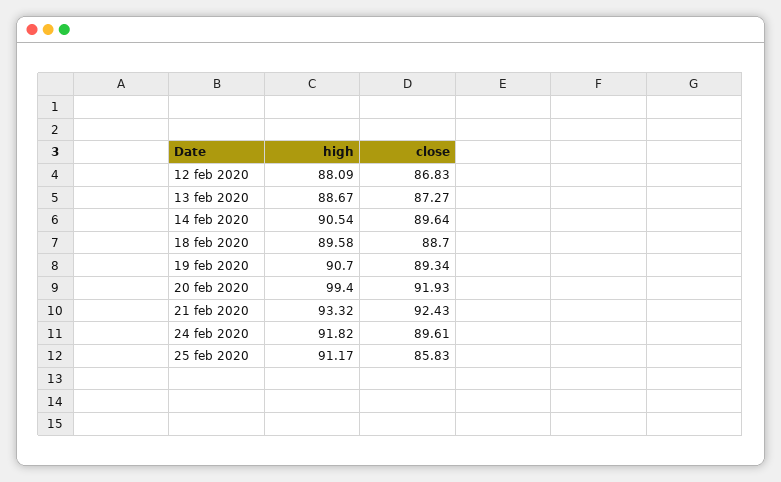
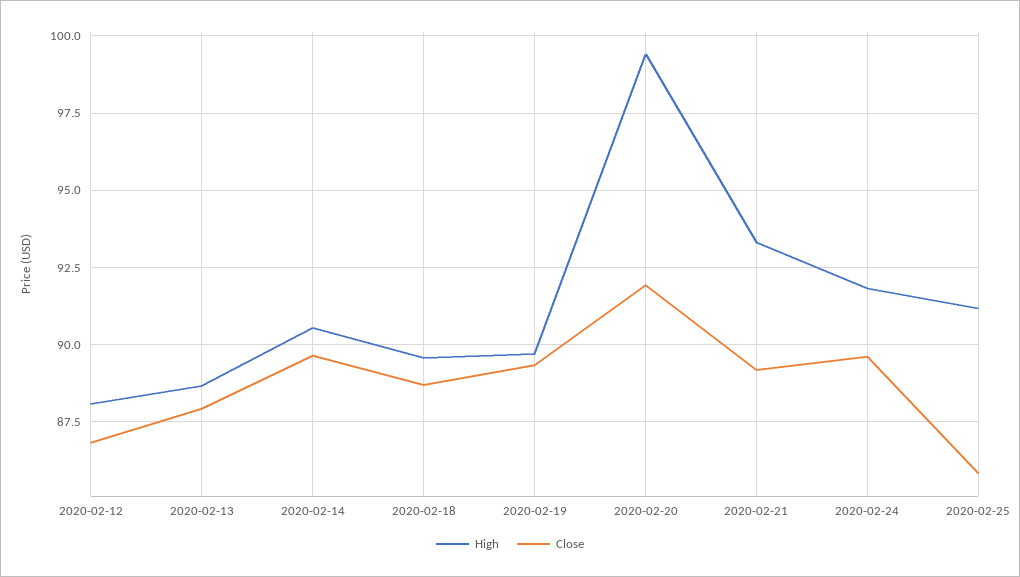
close, 13 feb 2020: 87.27 -> 88
high, 19 feb 2020: 90.7 -> 89.75
close, 21 feb 2020: 92.43 -> 89.25

